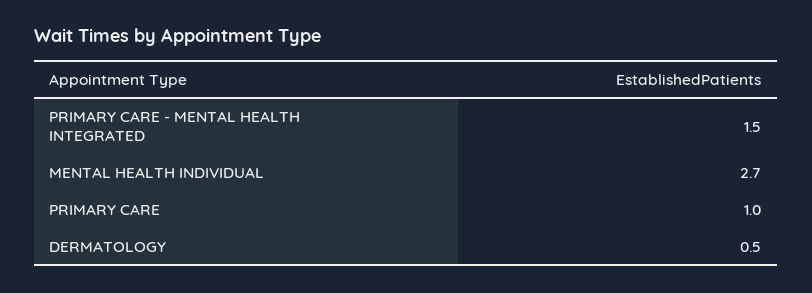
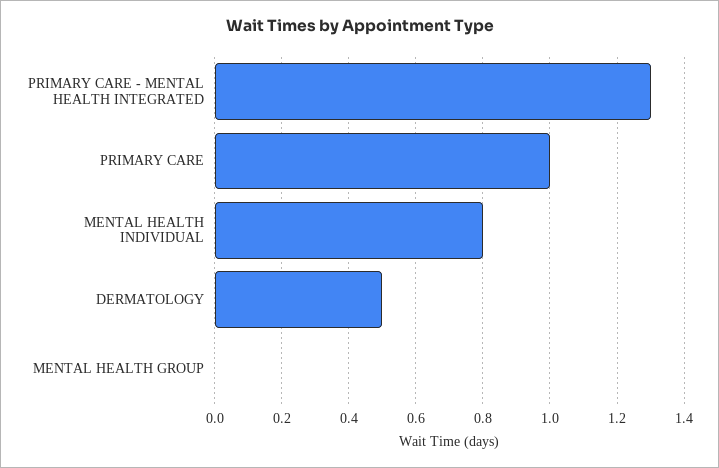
PRIMARY CARE - MENTAL HEALTH INTEGRATED: 1.5 -> 1.3
MENTAL HEALTH INDIVIDUAL: 2.7 -> 0.8
MENTAL HEALTH GROUP: none -> 0

